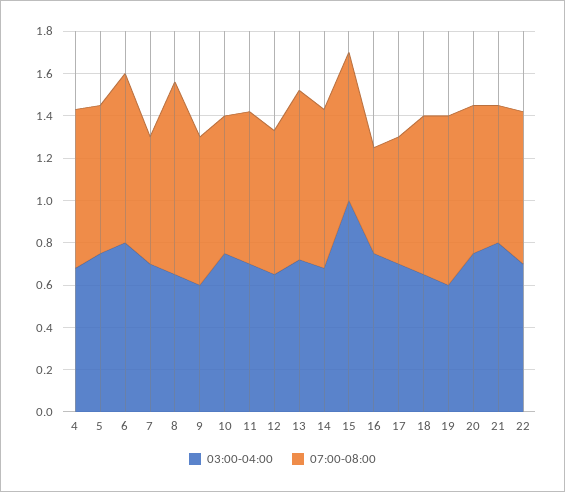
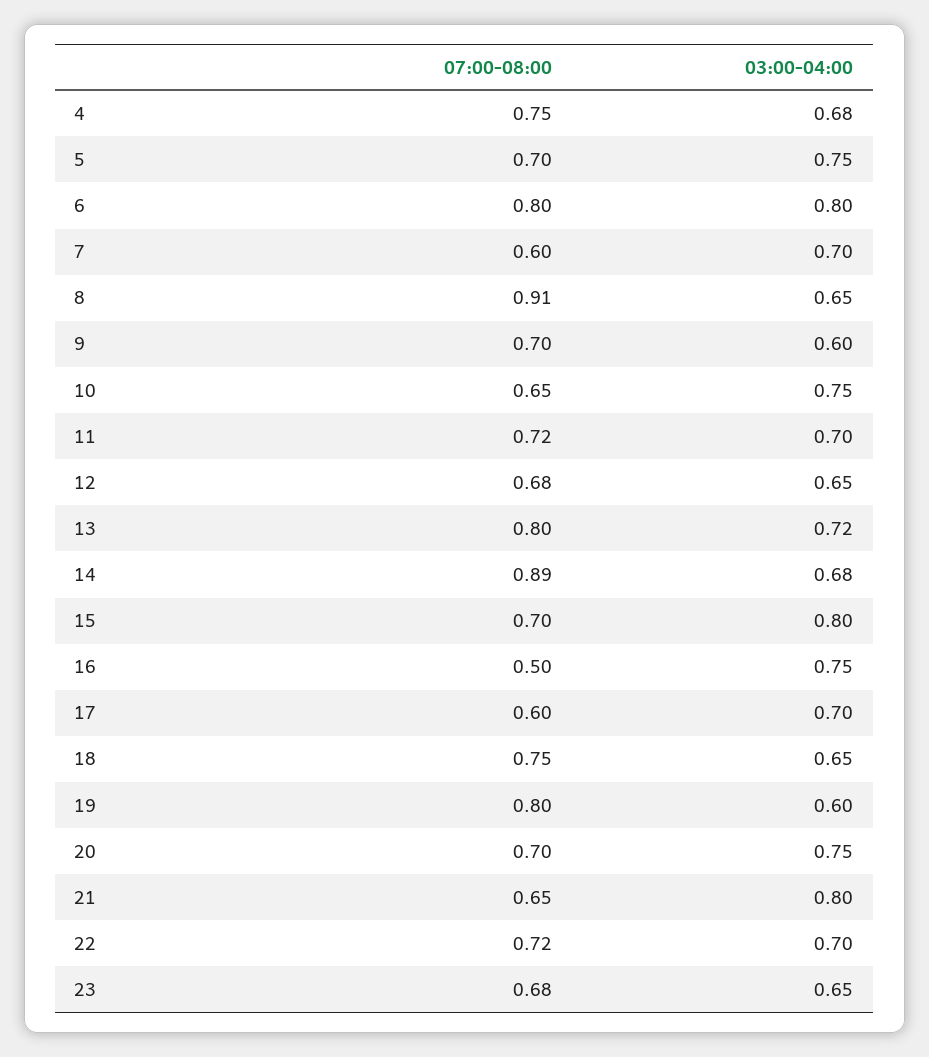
07:00-08:00, 14: 0.75 -> 0.89
03:00-04:00, 15: 1 -> 0.8
07:00-08:00, 23: none -> 0.68
03:00-04:00, 23: none -> 0.65

